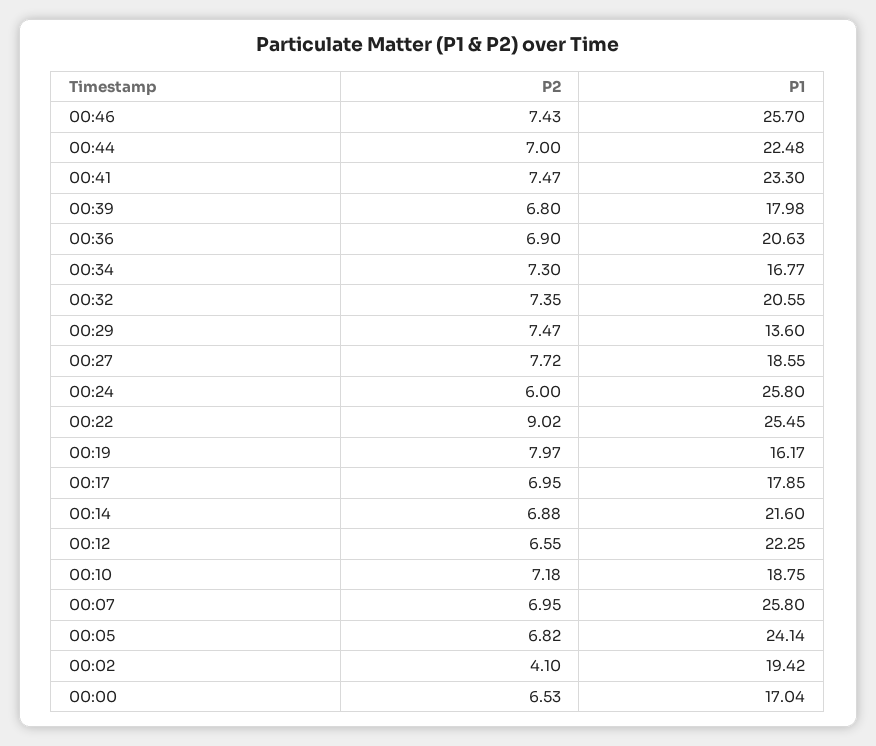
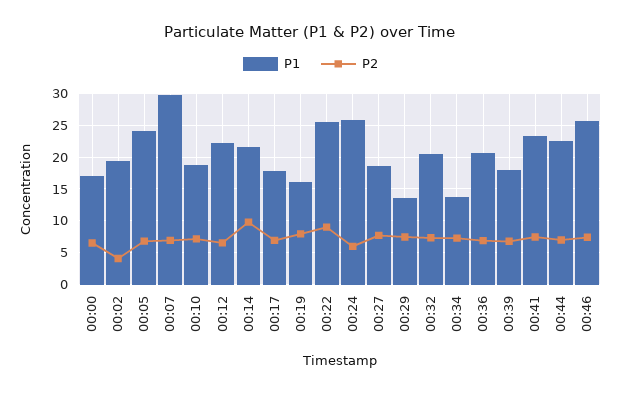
P1, 00:34: 16.77 -> 14
P2, 00:14: 6.88 -> 10
P1, 00:07: 25.8 -> 30

